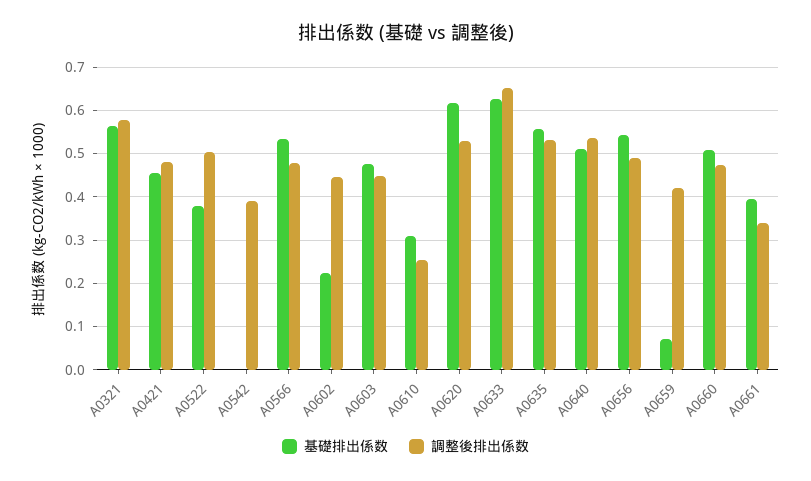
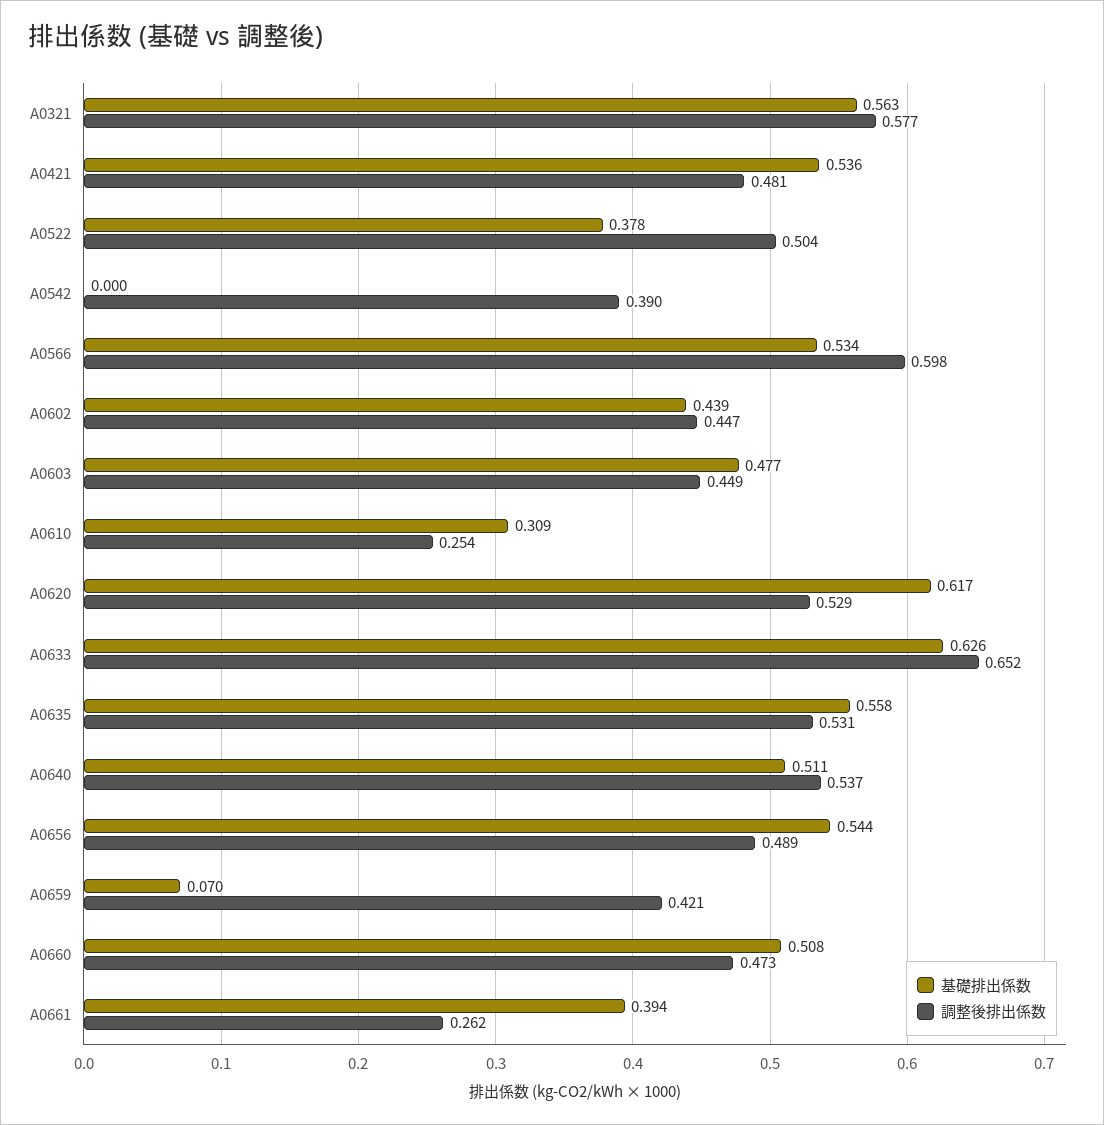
基礎排出係数, A0421: 0.46 -> 0.536
調整後排出係数, A0566: 0.48 -> 0.598
基礎排出係数, A0602: 0.22 -> 0.439
調整後排出係数, A0661: 0.34 -> 0.262

